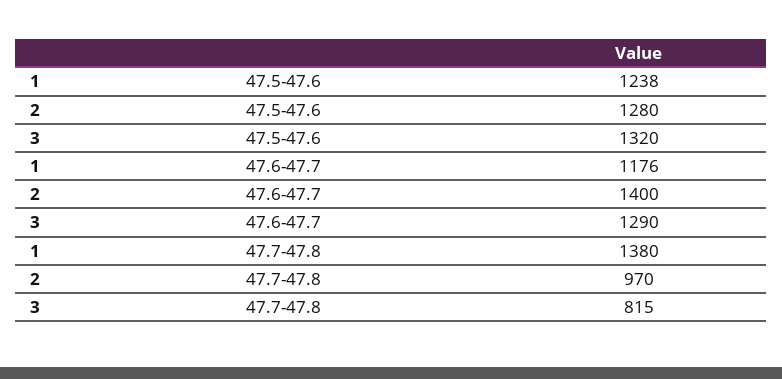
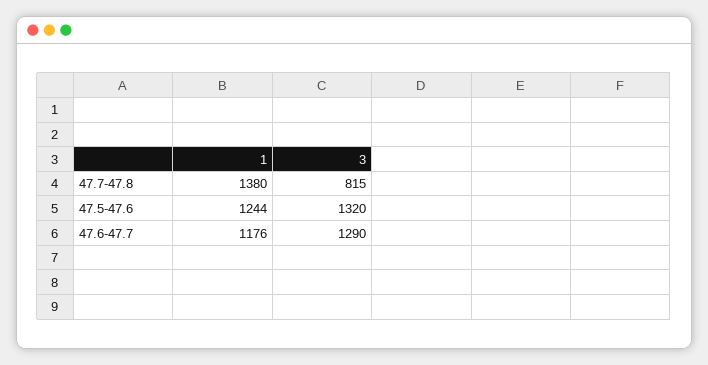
1, 47.5-47.6: 1238 -> 1244
2, 47.5-47.6: 1280 -> none
2, 47.6-47.7: 1400 -> none
2, 47.7-47.8: 970 -> none

